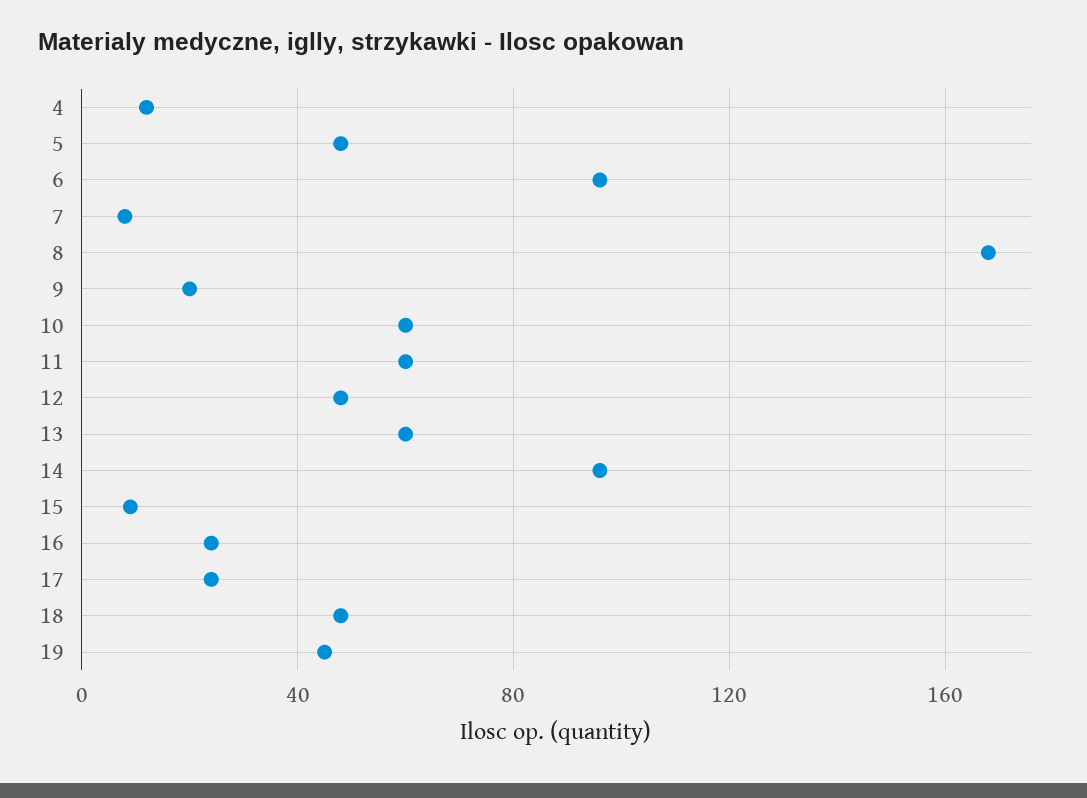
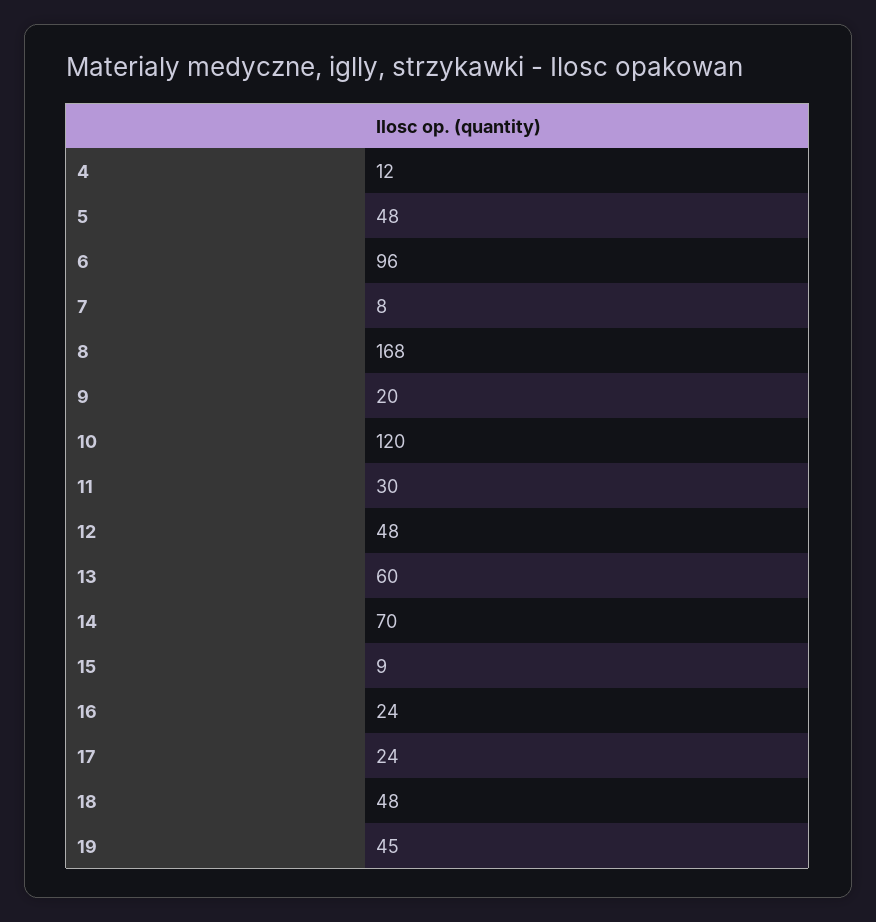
10: 60 -> 120
11: 60 -> 30
14: 95 -> 70

